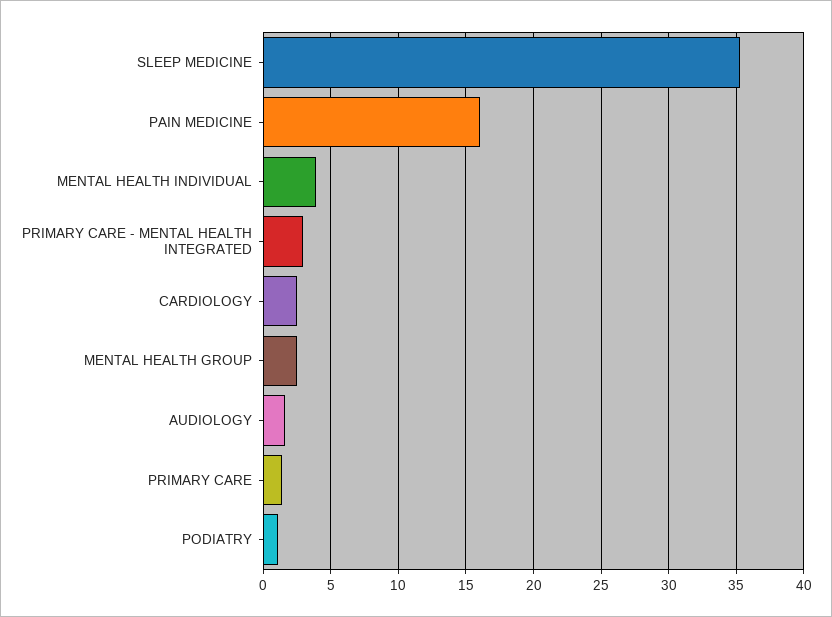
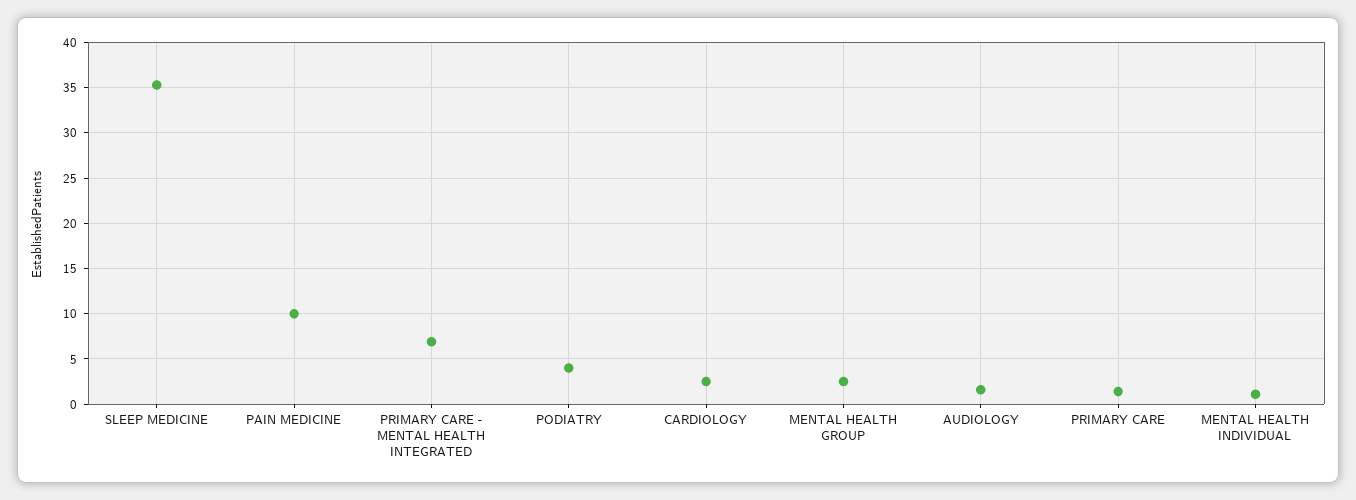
PAIN MEDICINE: 16 -> 10
MENTAL HEALTH INDIVIDUAL: 4 -> 1
PRIMARY CARE - MENTAL HEALTH INTEGRATED: 3 -> 7
PODIATRY: 1 -> 4

